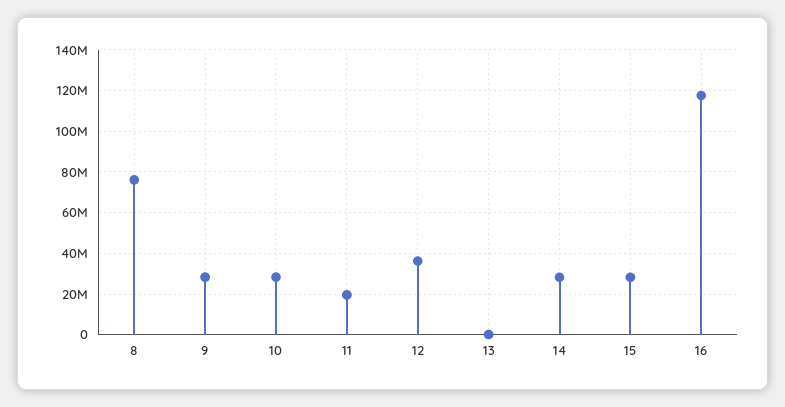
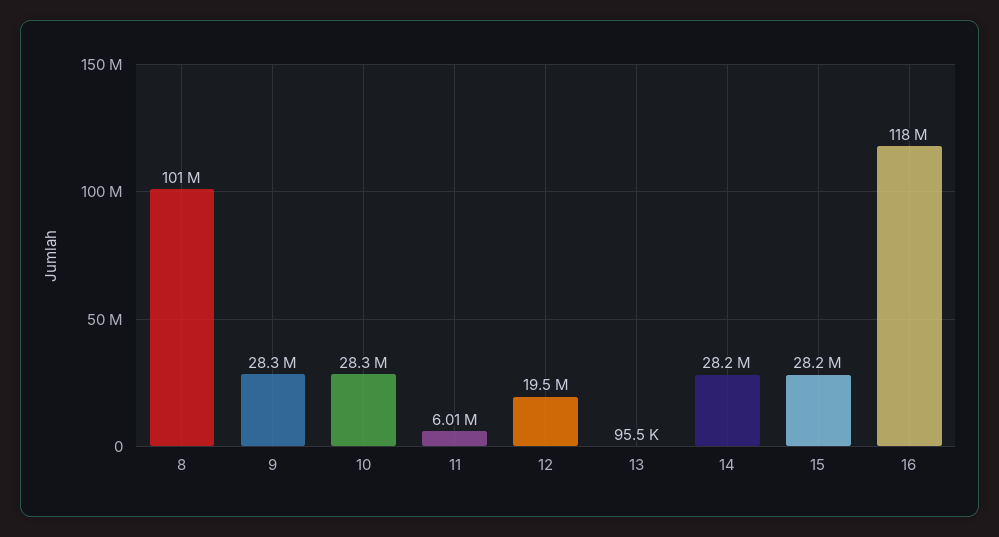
8: 75000000 -> 101000000
11: 20000000 -> 6010000
12: 35000000 -> 19500000

